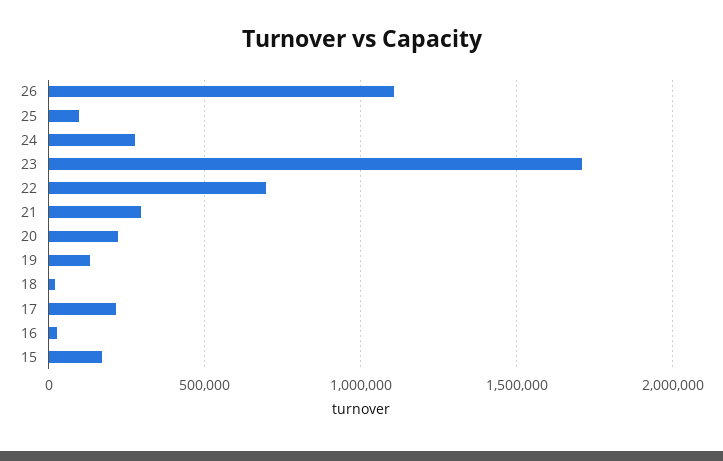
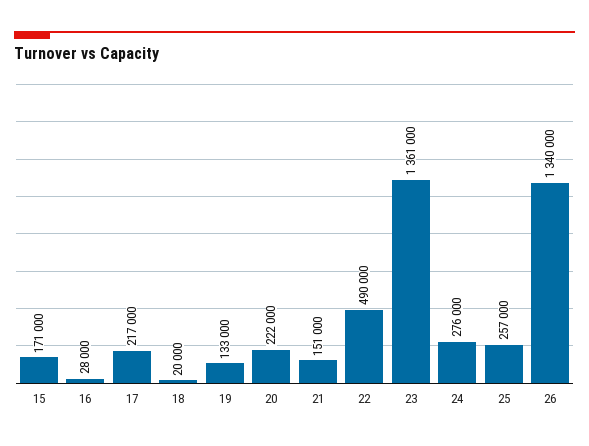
26: 1100000 -> 1340000
25: 100000 -> 257000
23: 1700000 -> 1361000
22: 700000 -> 490000
21: 300000 -> 151000

